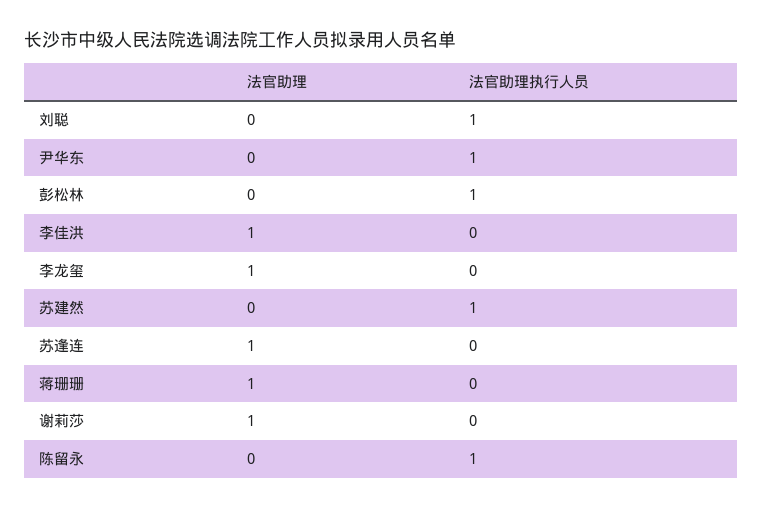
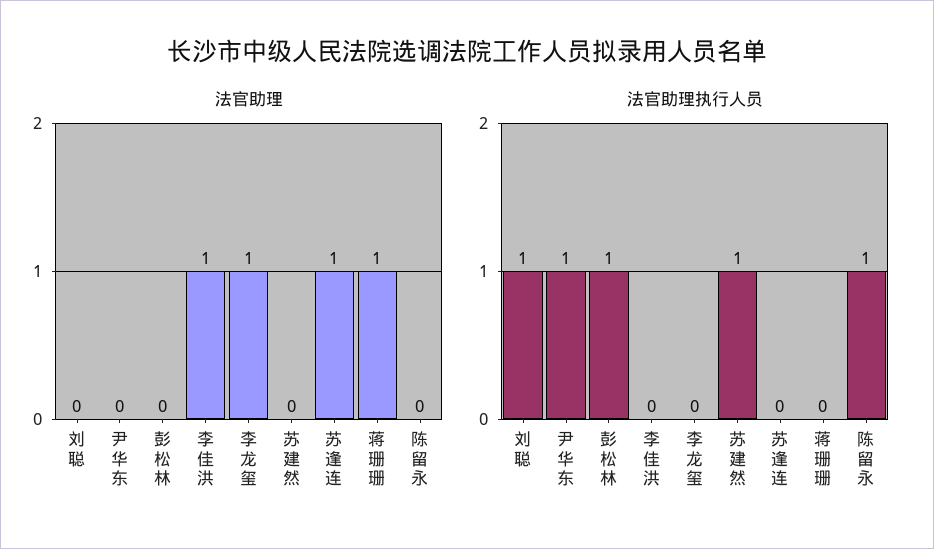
法官助理, 谢莉莎: 1 -> none
法官助理执行人员, 谢莉莎: 0 -> none

